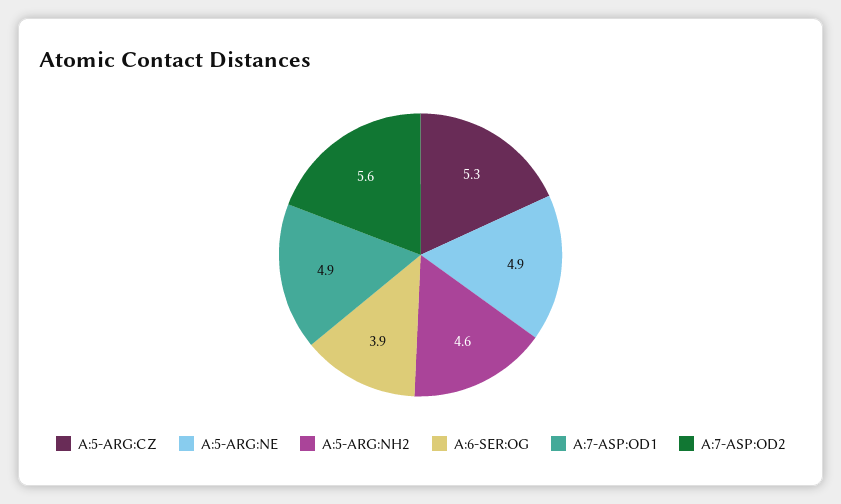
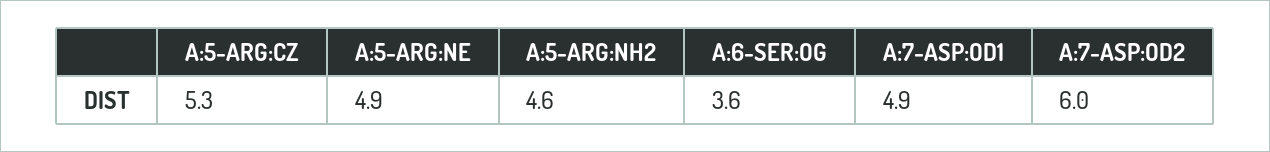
A:6-SER:OG: 3.9 -> 3.6
A:7-ASP:OD2: 5.6 -> 6

